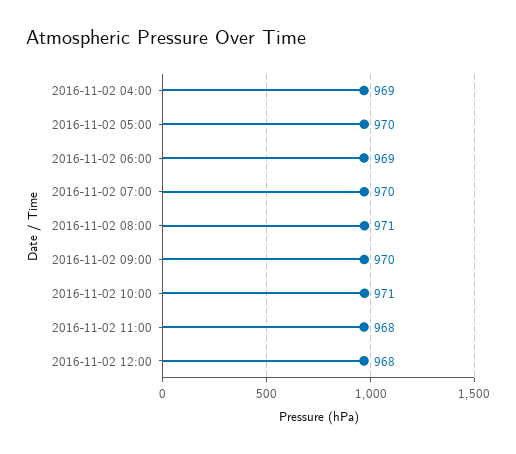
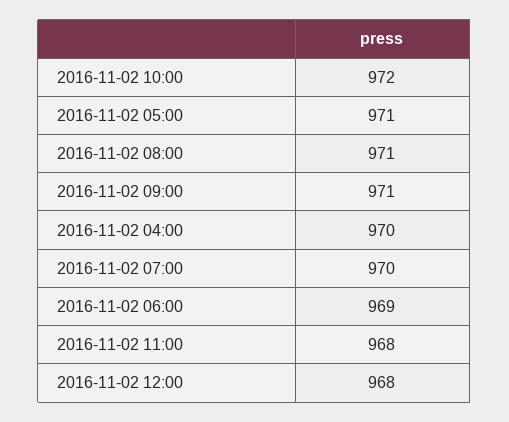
2016-11-02 04:00: 969 -> 970
2016-11-02 05:00: 970 -> 971
2016-11-02 09:00: 970 -> 971
2016-11-02 10:00: 971 -> 972

